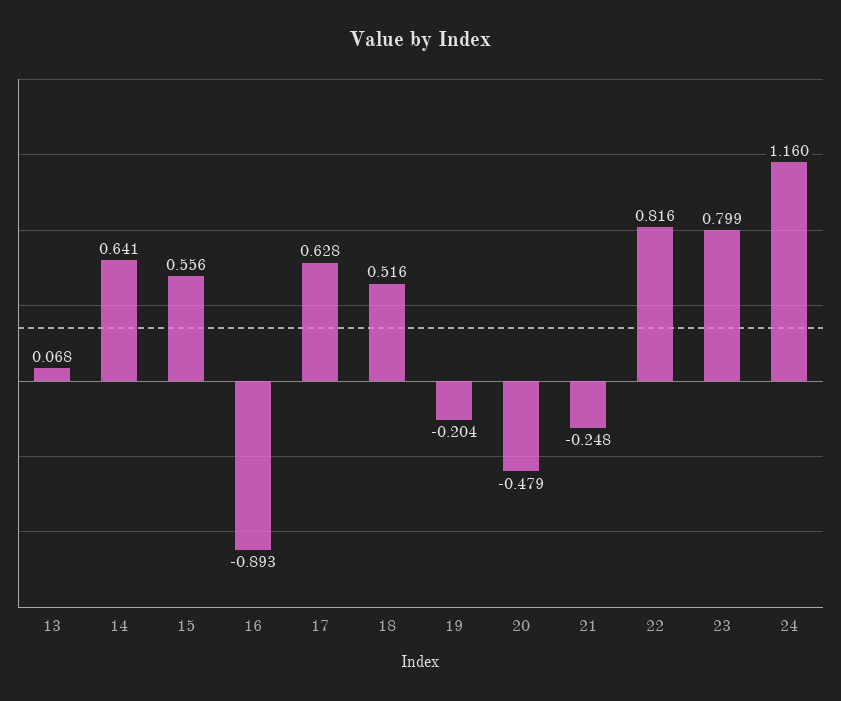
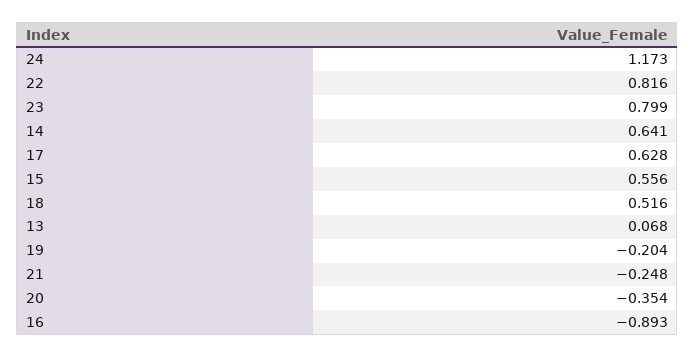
20: -0.479 -> -0.354
24: 1.16 -> 1.173

